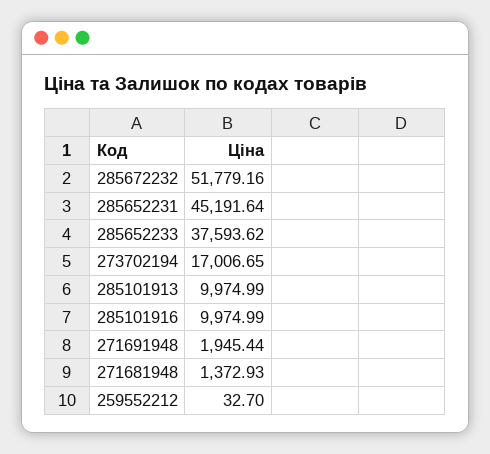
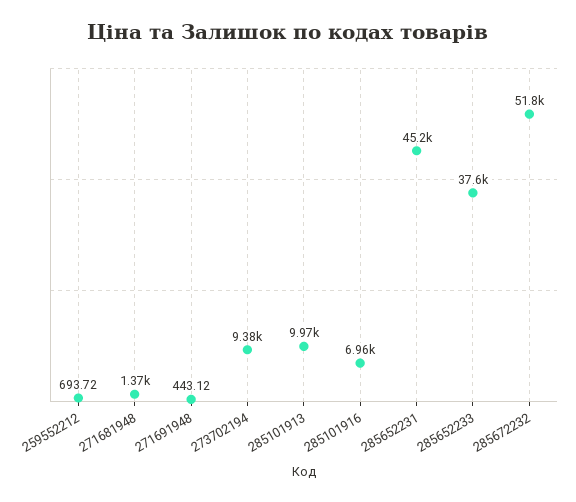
273702194: 17006.65 -> 9380
285101916: 9974.99 -> 6960
271691948: 1945.44 -> 443.12
259552212: 32.7 -> 693.72

